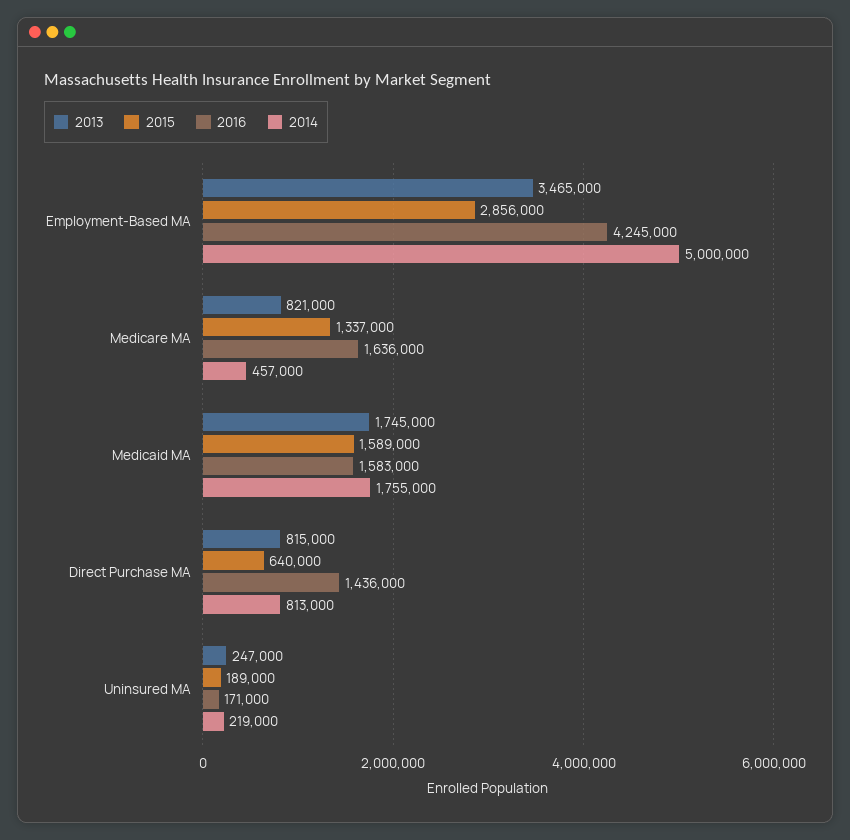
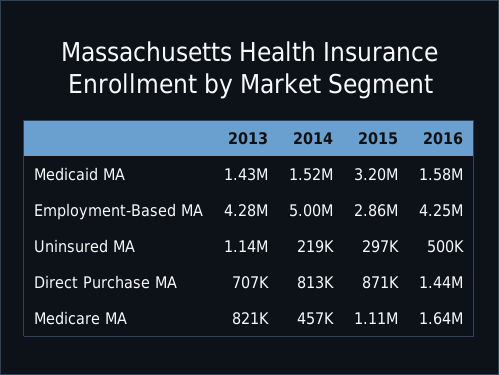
2013, Employment-Based MA: 3465000 -> 4280000
2015, Medicare MA: 1337000 -> 1110000
2013, Medicaid MA: 1745000 -> 1430000
2015, Medicaid MA: 1589000 -> 3200000
2014, Medicaid MA: 1755000 -> 1520000
2013, Direct Purchase MA: 815000 -> 707000
2015, Direct Purchase MA: 640000 -> 871000
2013, Uninsured MA: 247000 -> 1140000
2015, Uninsured MA: 189000 -> 297000
2016, Uninsured MA: 171000 -> 500000

